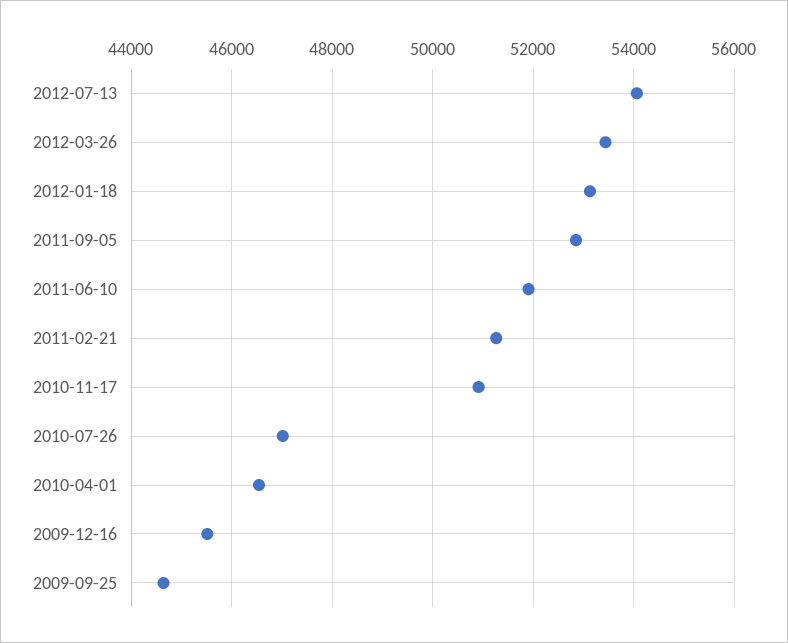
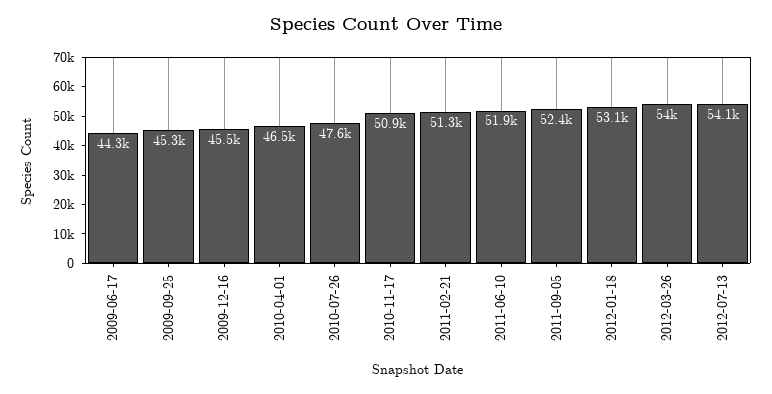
2012-03-26: 53400 -> 54000
2011-09-05: 52800 -> 52400
2010-07-26: 47000 -> 47600
2009-09-25: 44600 -> 45300
2009-06-17: none -> 44300

